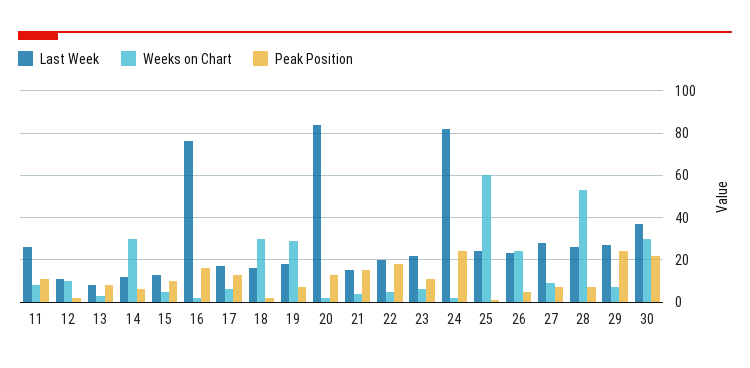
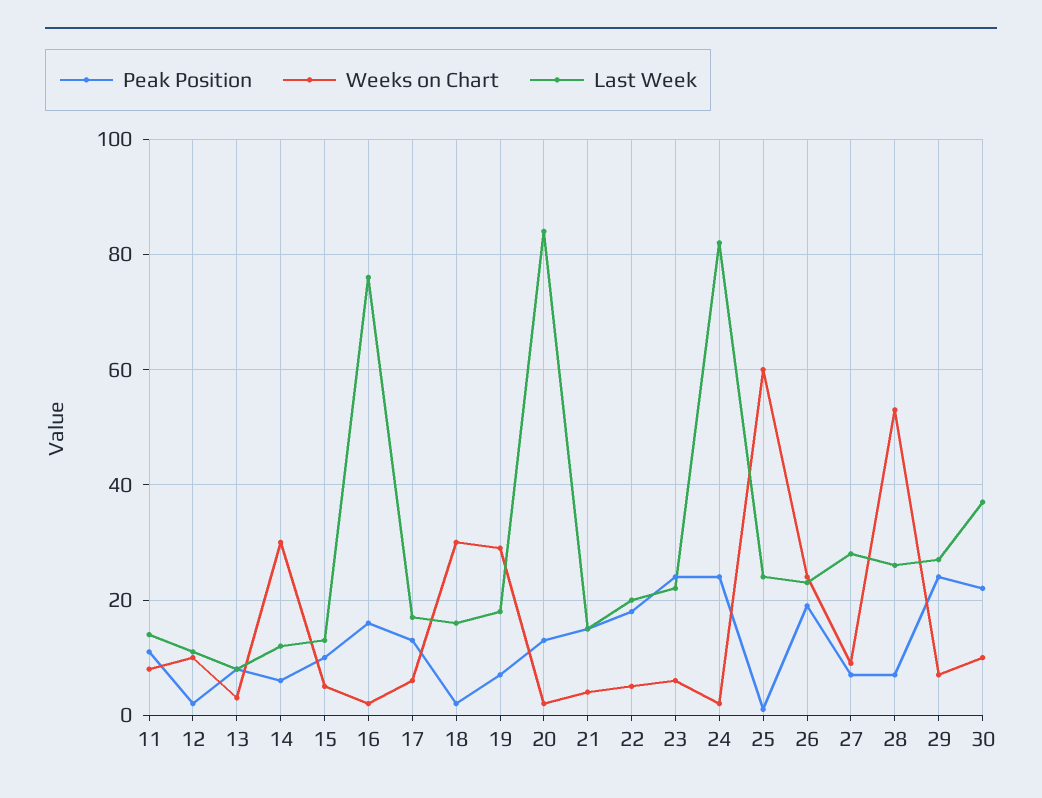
Last Week, 11: 25 -> 15
Peak Position, 23: 10 -> 25
Peak Position, 26: 5 -> 20
Weeks on Chart, 30: 30 -> 10

